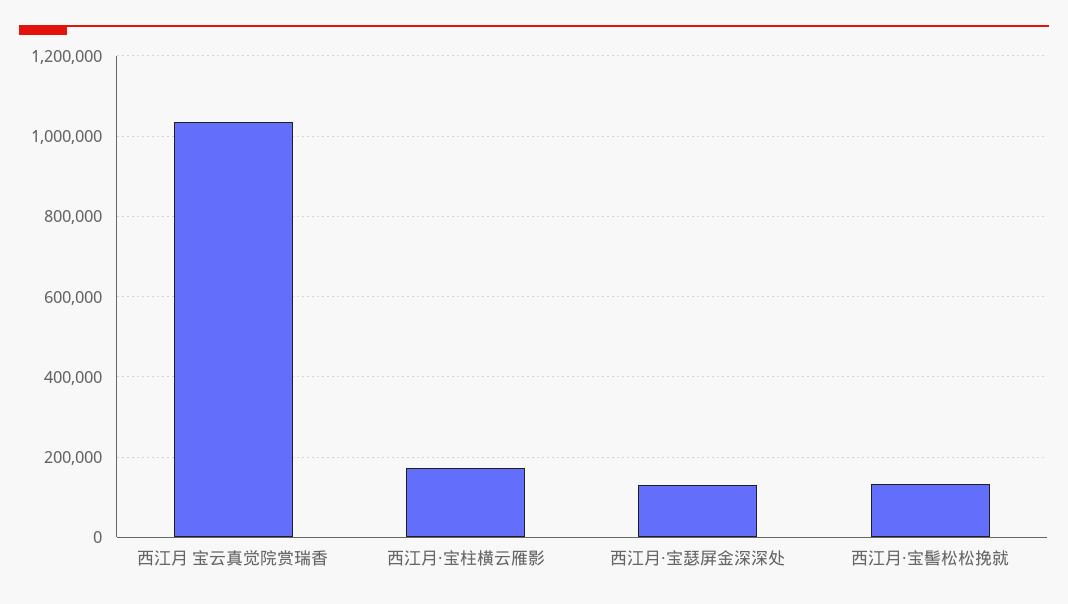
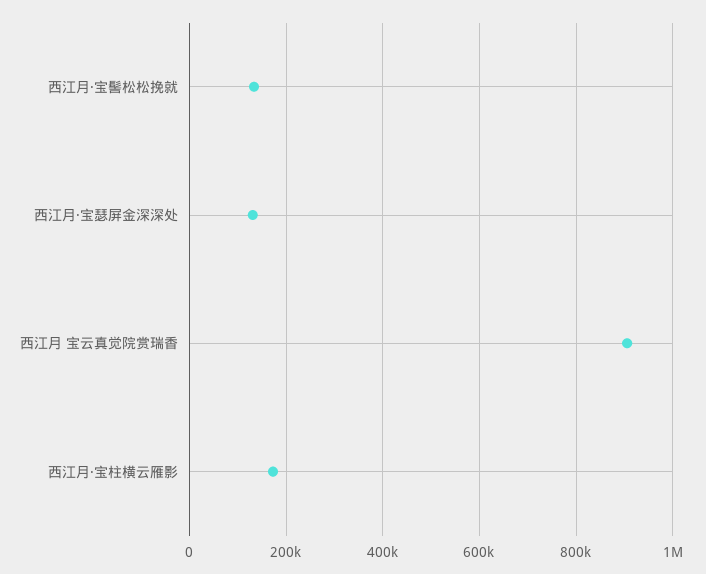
西江月 宝云真觉院赏瑞香: 1040000 -> 900000

